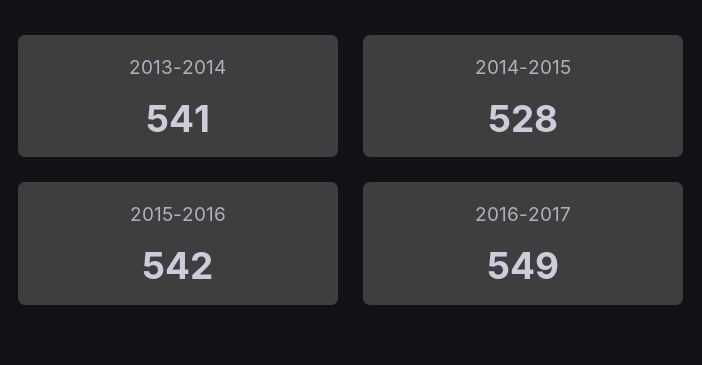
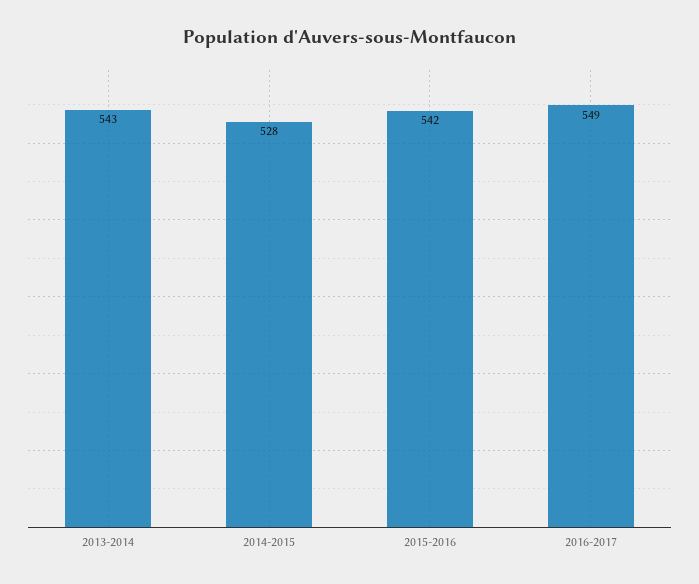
2013-2014: 541 -> 543

